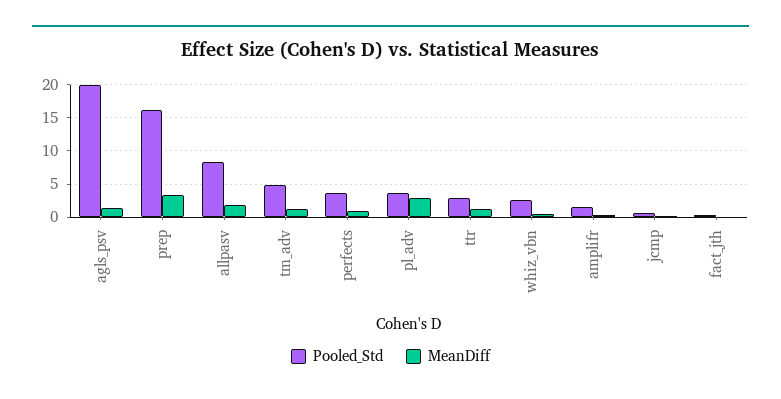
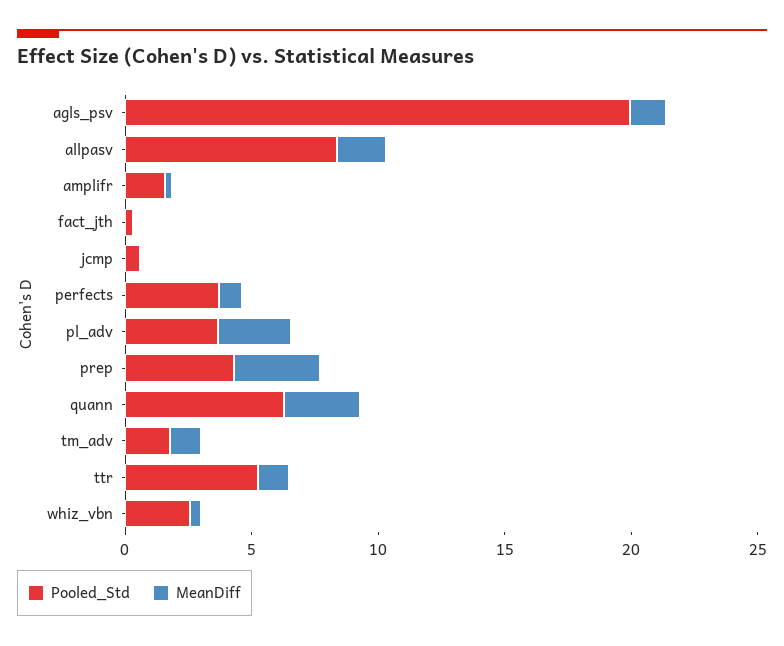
Pooled_Std, prep: 16 -> 4
Pooled_Std, tm_adv: 5 -> 2
Pooled_Std, ttr: 3 -> 5
Pooled_Std, quann: none -> 6
MeanDiff, quann: none -> 3

